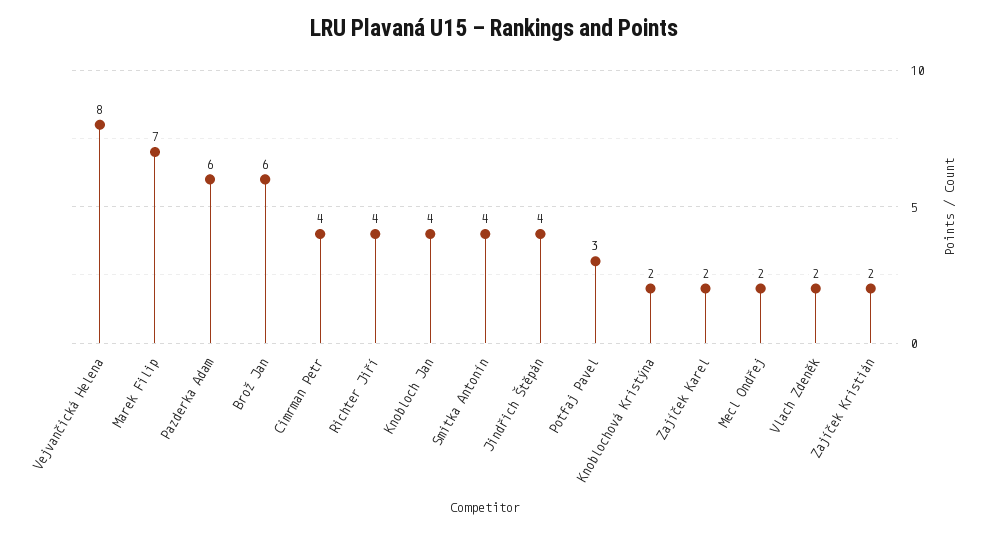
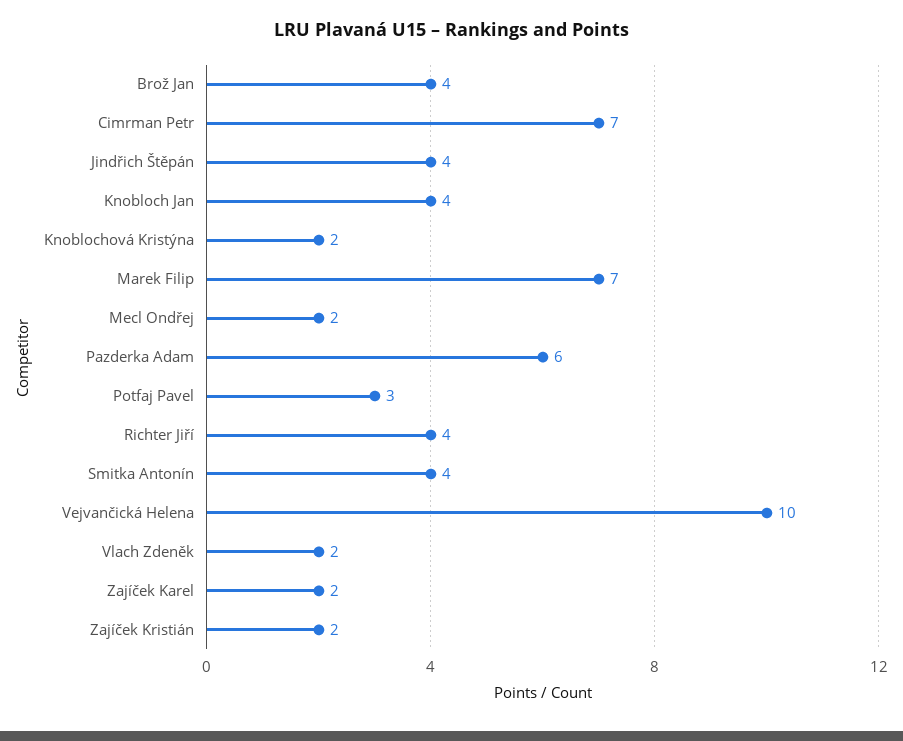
Vejvančická Helena: 8 -> 10
Brož Jan: 6 -> 4
Cimrman Petr: 4 -> 7

